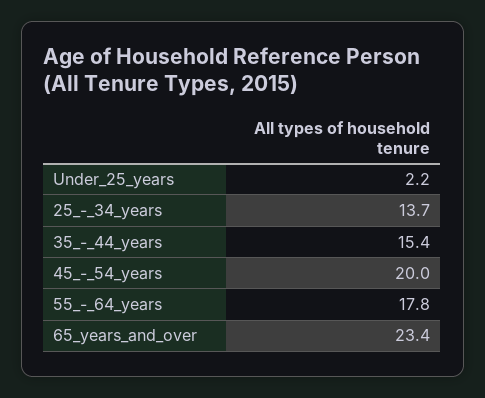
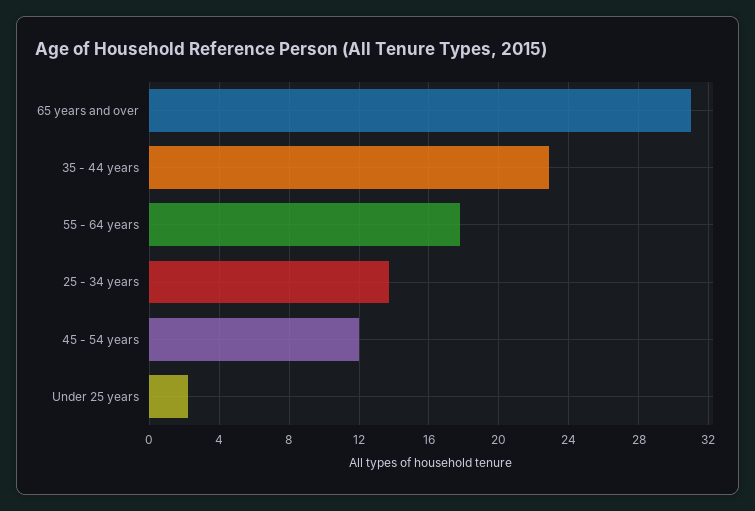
35_-_44_years: 15.4 -> 23
45_-_54_years: 20 -> 12
65_years_and_over: 23.4 -> 31

